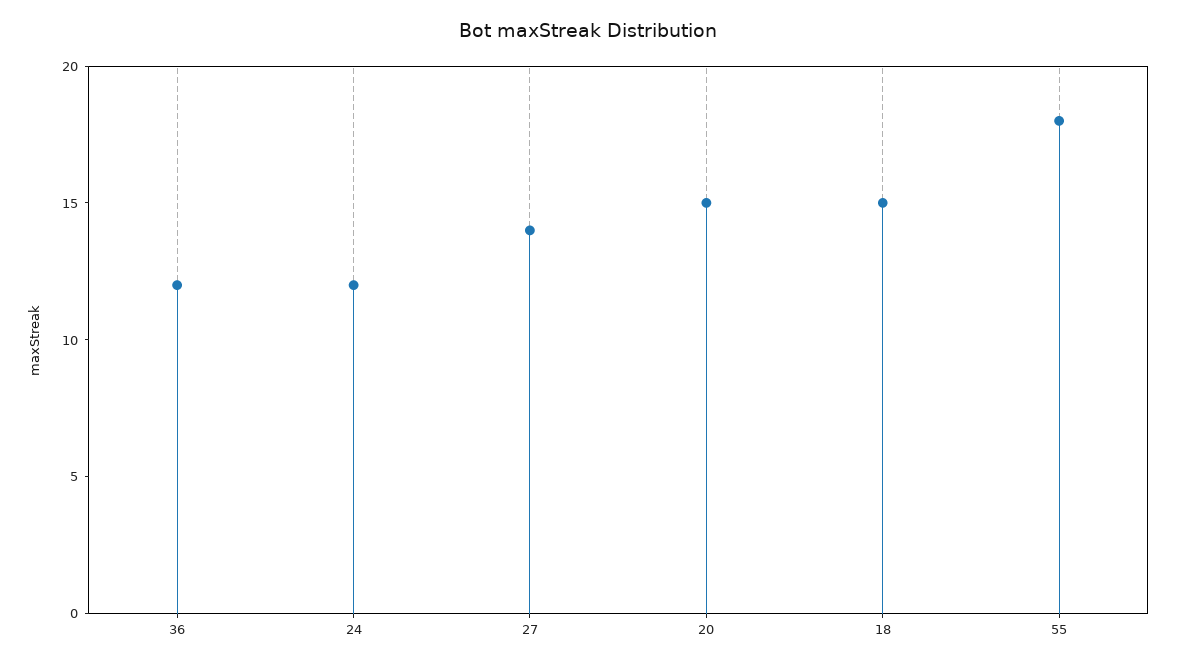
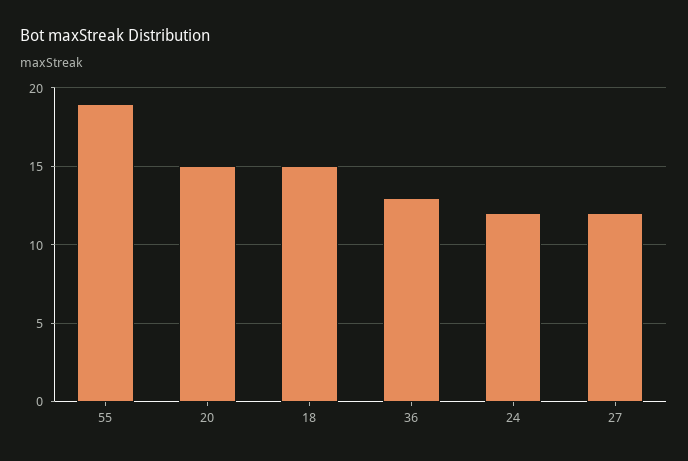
36: 12 -> 13
27: 14 -> 12
55: 18 -> 19

